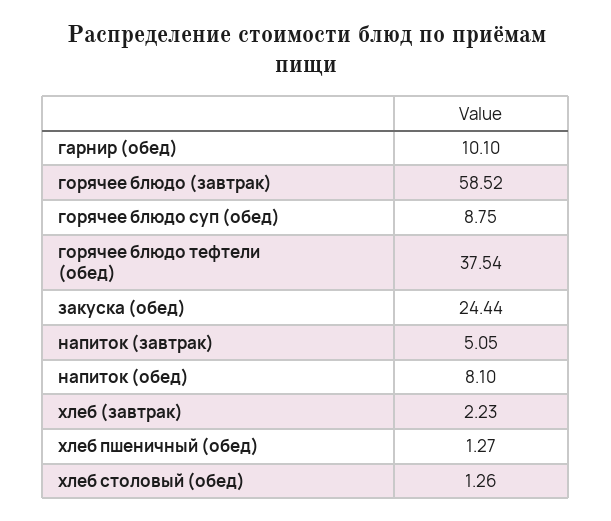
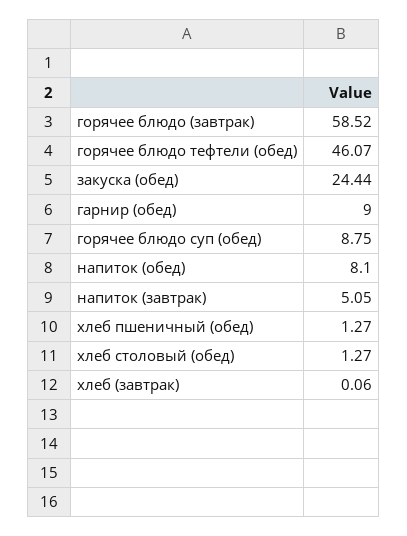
гарнир (обед): 10.1 -> 9
горячее блюдо тефтели (обед): 37.54 -> 46.07
хлеб (завтрак): 2.23 -> 0.06
хлеб столовый (обед): 1.26 -> 1.27

